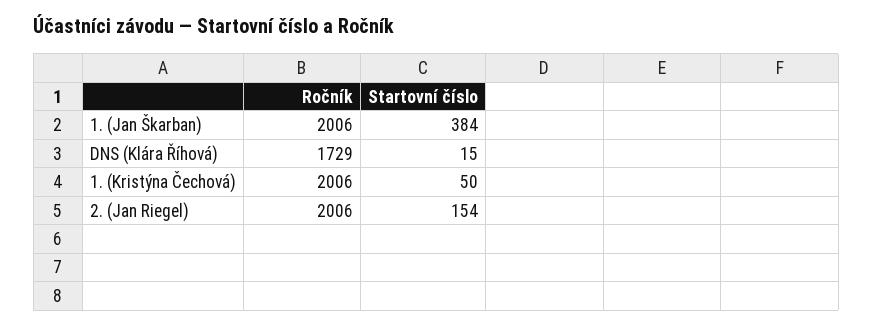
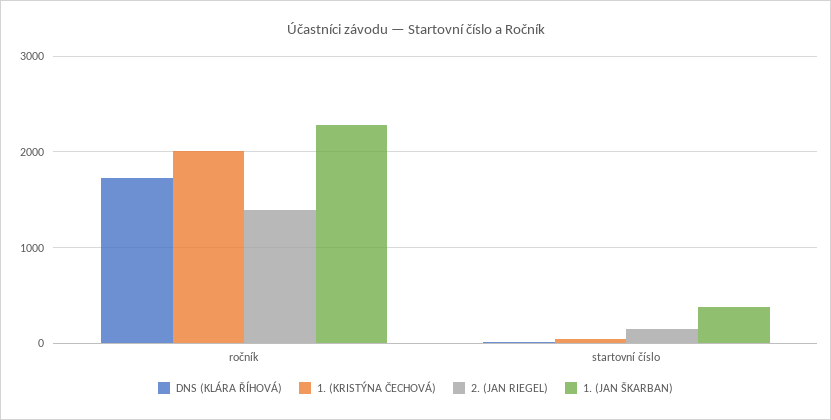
1. (Jan Škarban), Ročník: 2006 -> 2300
2. (Jan Riegel), Ročník: 2006 -> 1400

